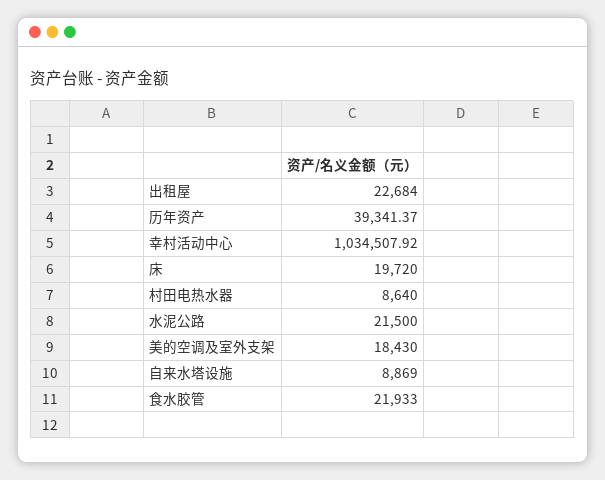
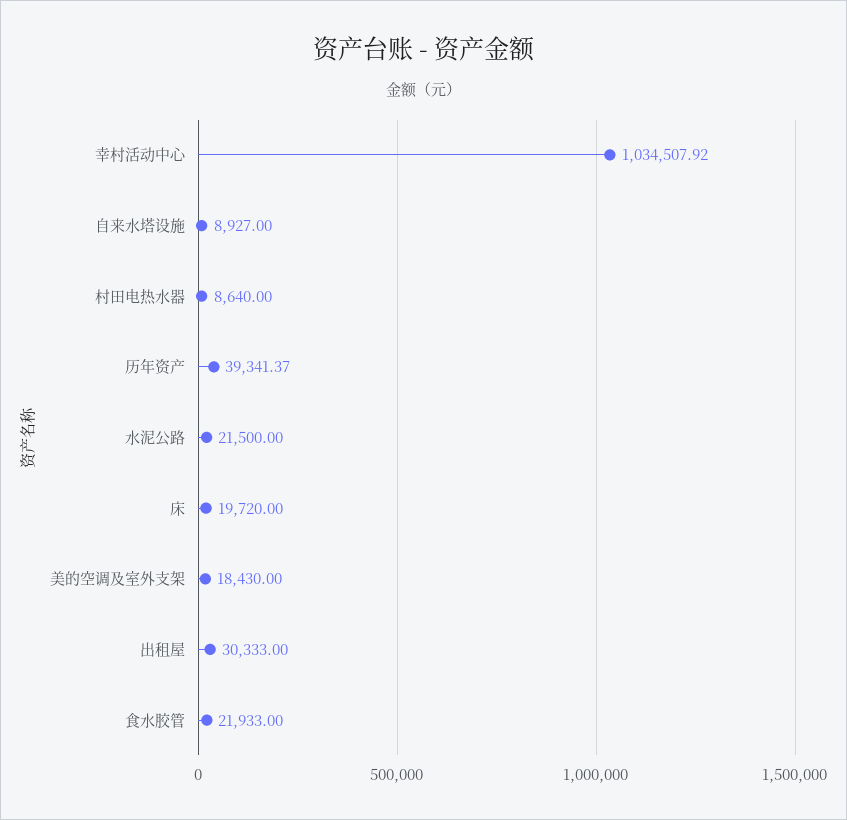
出租屋: 22684 -> 30333
自来水塔设施: 8869 -> 8927

